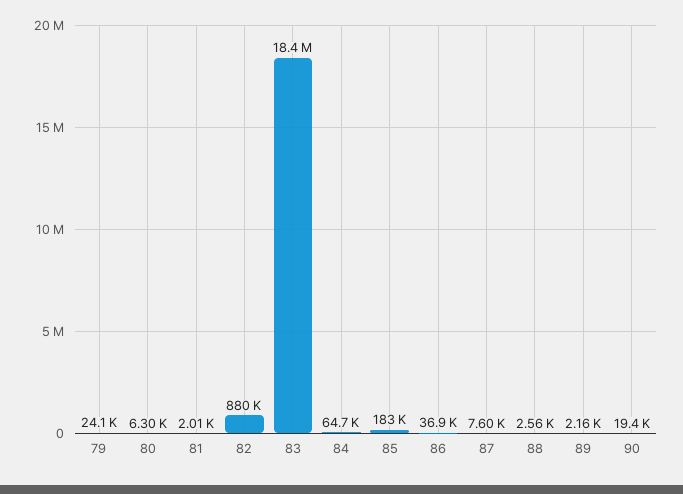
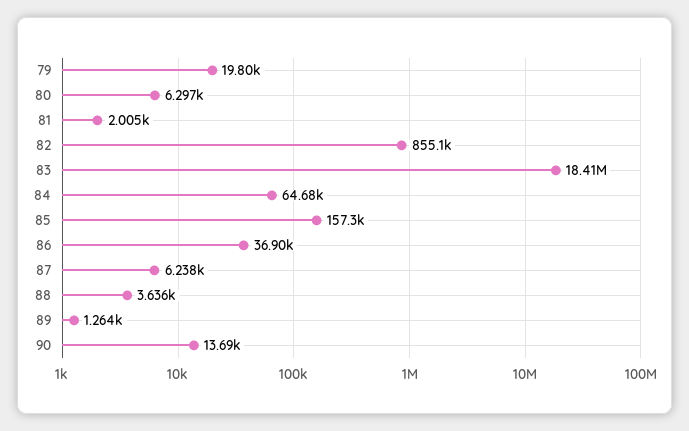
79: 24100 -> 19800
82: 880000 -> 855100
85: 183000 -> 157300
87: 7600 -> 6238
88: 2560 -> 3636
89: 2160 -> 1264
90: 19400 -> 13690

